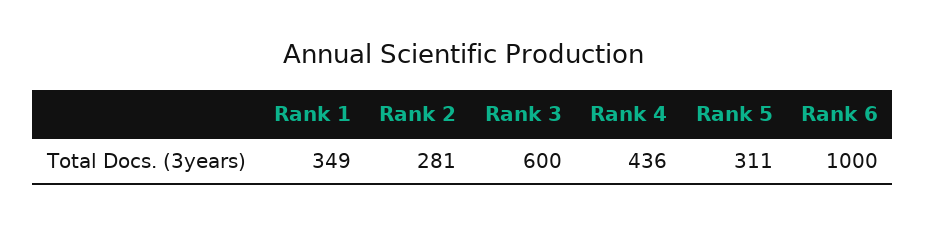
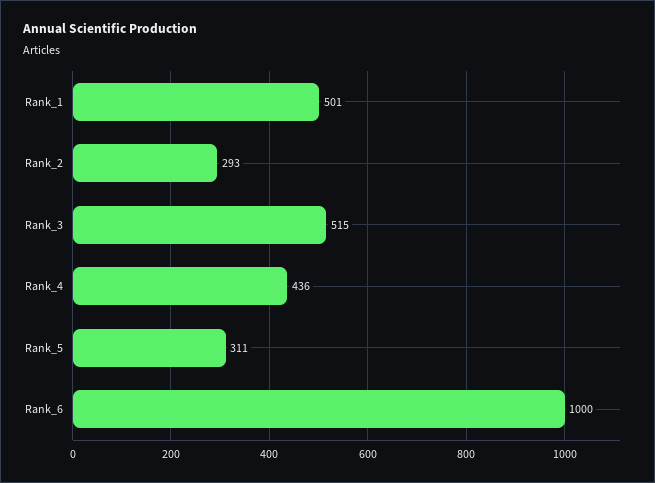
Rank 1: 349 -> 501
Rank 2: 281 -> 293
Rank 3: 600 -> 515

